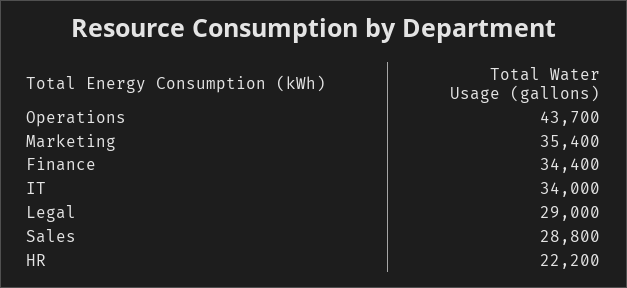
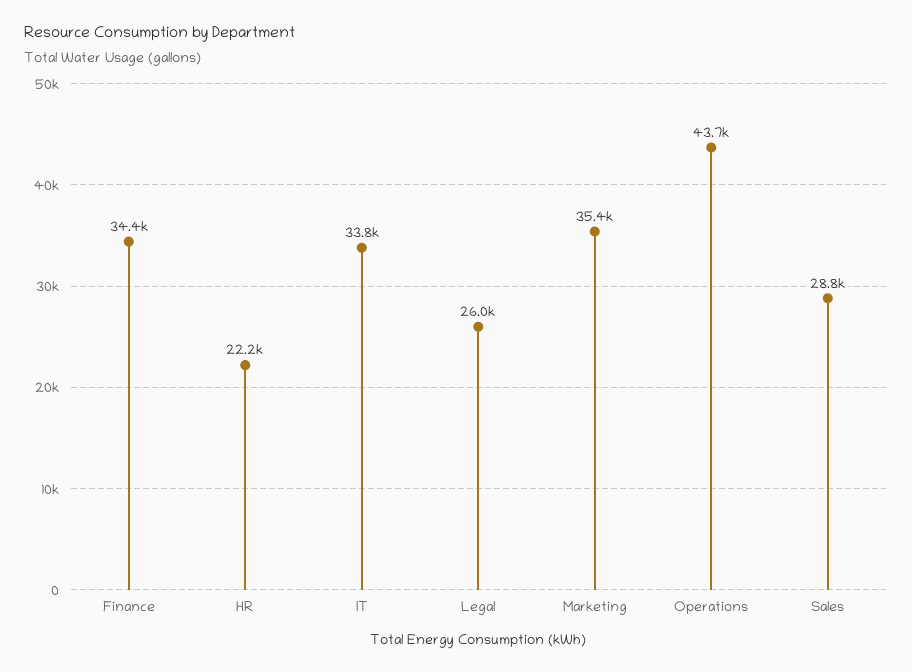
IT: 34000 -> 33800
Legal: 29000 -> 26000

